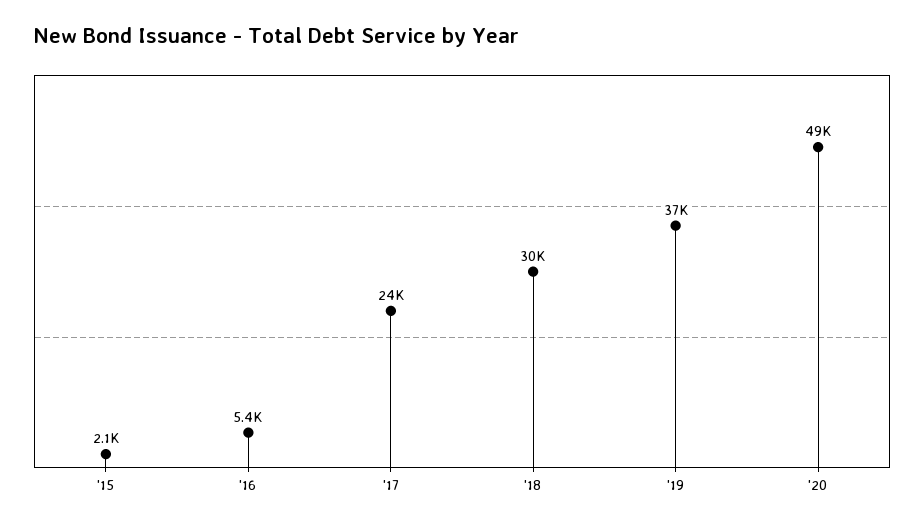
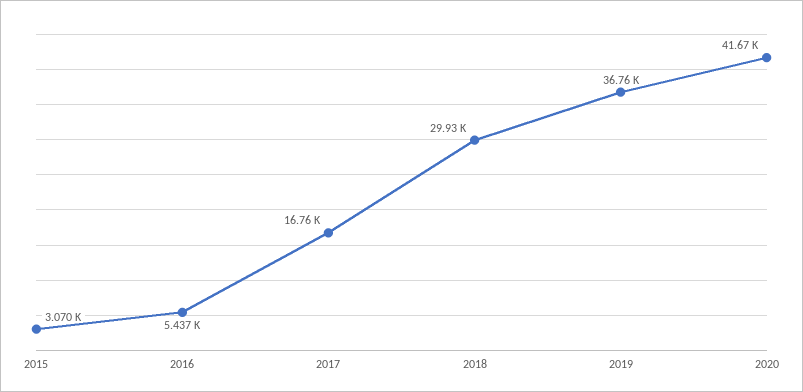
'15: 2100 -> 3070
'17: 24000 -> 16760
'20: 49000 -> 41670

